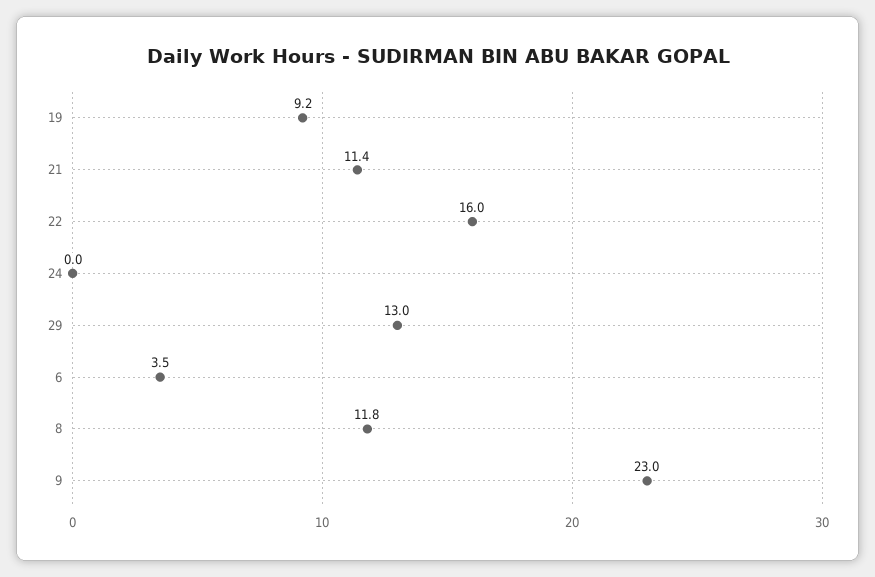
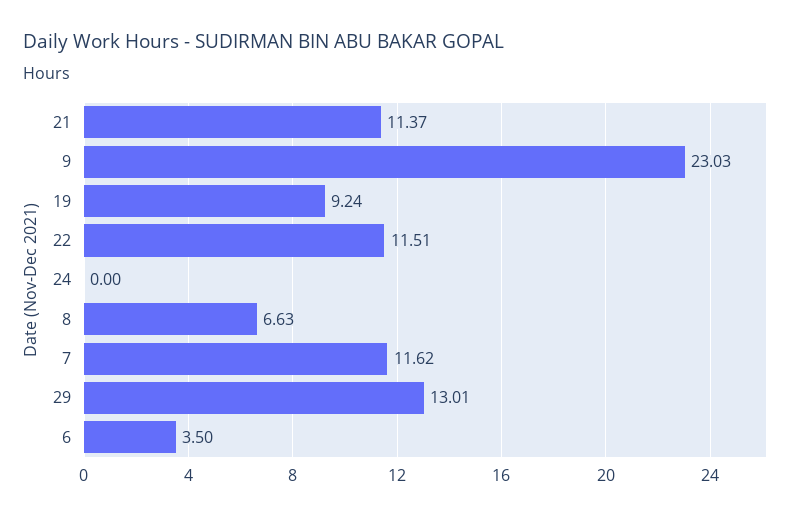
22: 16 -> 11.51
8: 11.8 -> 6.63
7: none -> 11.62

